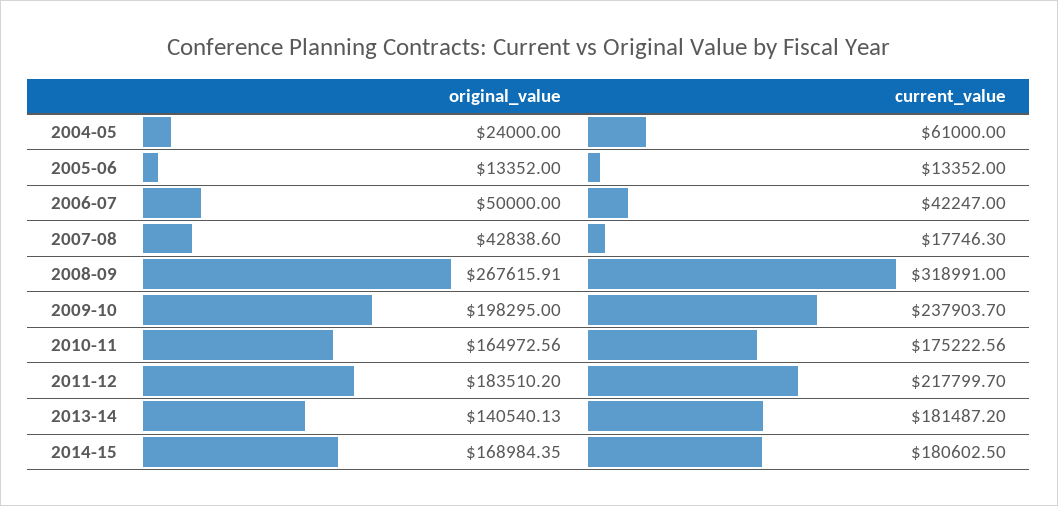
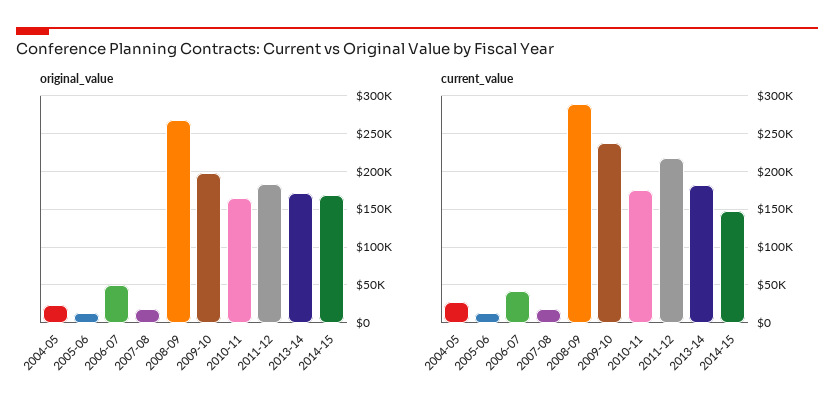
current_value, 2004-05: 61000 -> 30000
original_value, 2007-08: 42838.6 -> 20000
current_value, 2008-09: 318991 -> 290000
original_value, 2013-14: 140540.13 -> 170000
current_value, 2014-15: 180602.5 -> 150000

